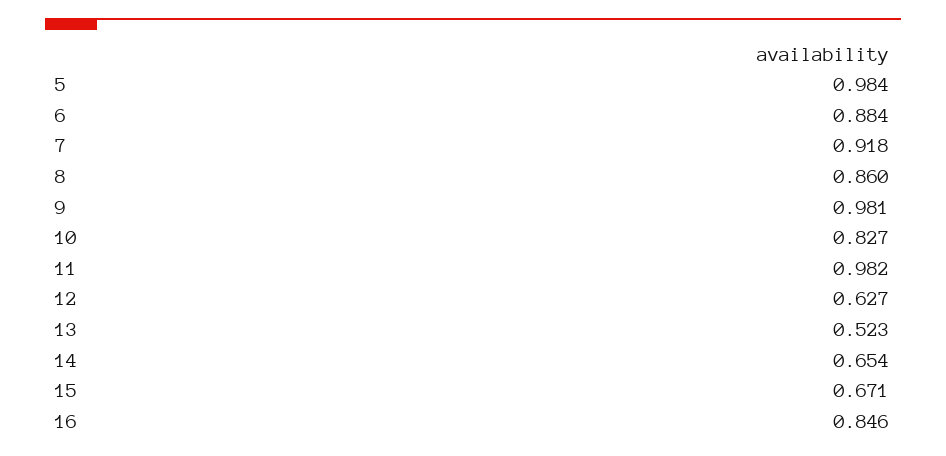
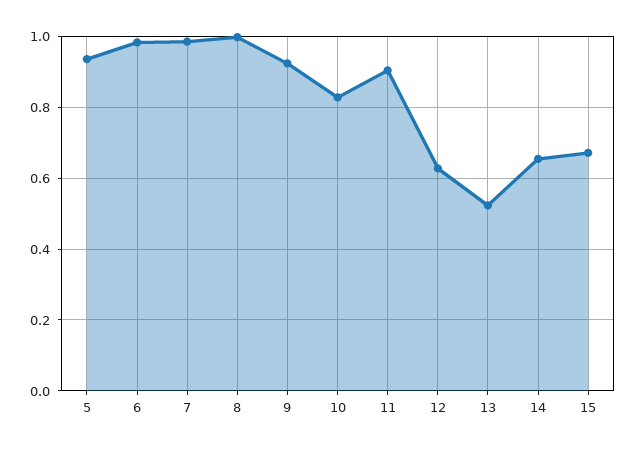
5: 0.984 -> 0.94
6: 0.884 -> 0.98
7: 0.918 -> 0.98
8: 0.86 -> 1
9: 0.981 -> 0.92
11: 0.982 -> 0.9
16: 0.846 -> none

